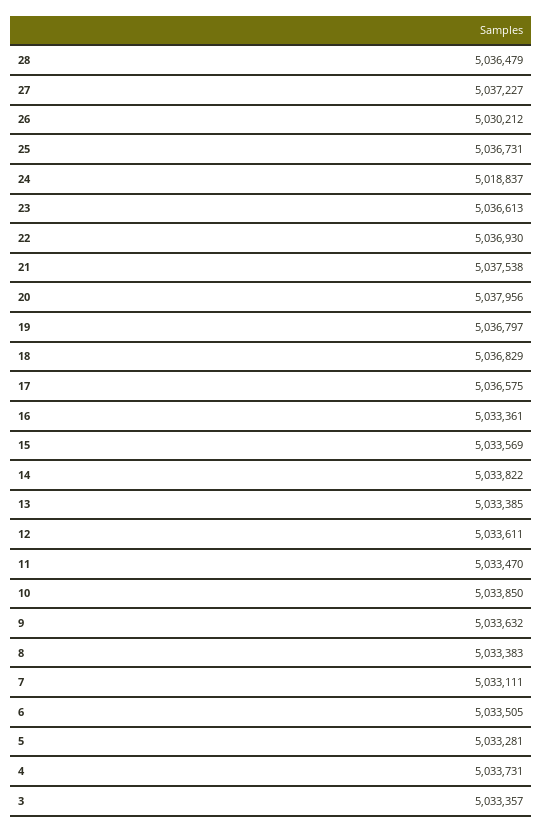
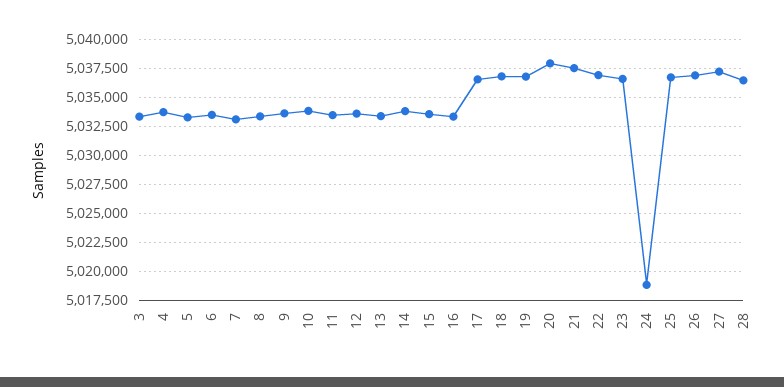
26: 5030212 -> 5037500

